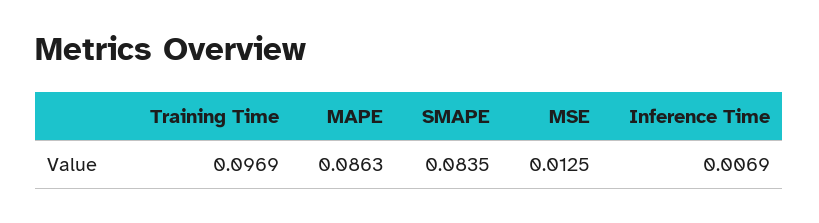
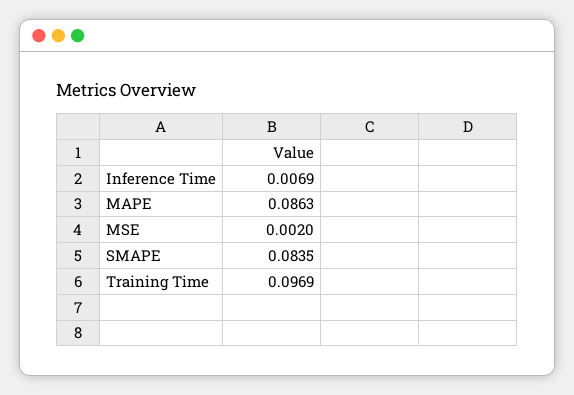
MSE: 0.0125 -> 0.002

